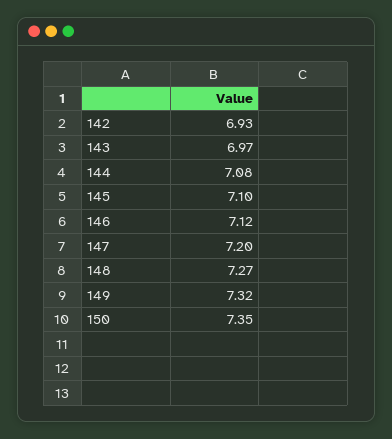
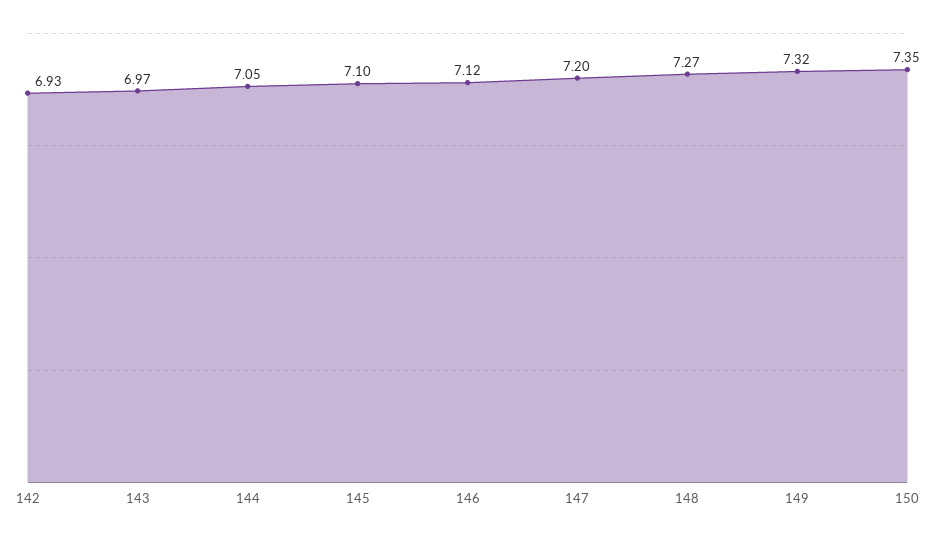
144: 7.08 -> 7.05

